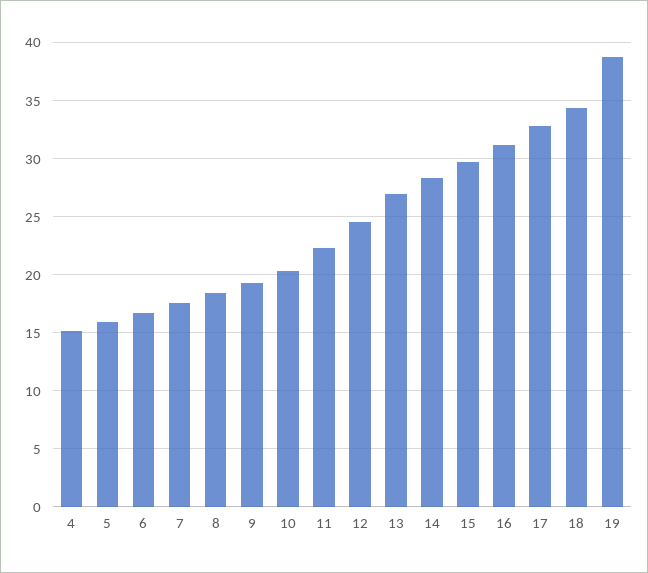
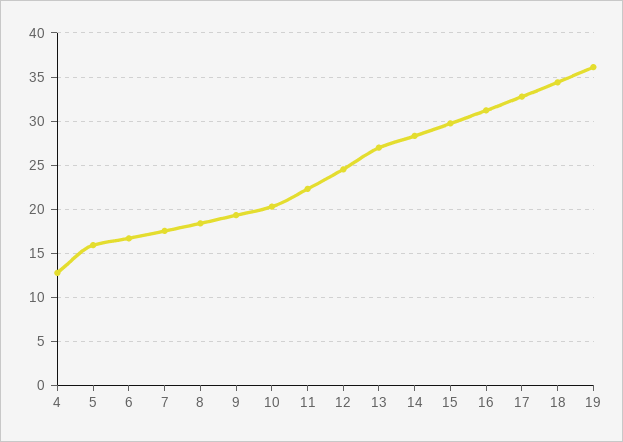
4: 15 -> 13
19: 39 -> 36

